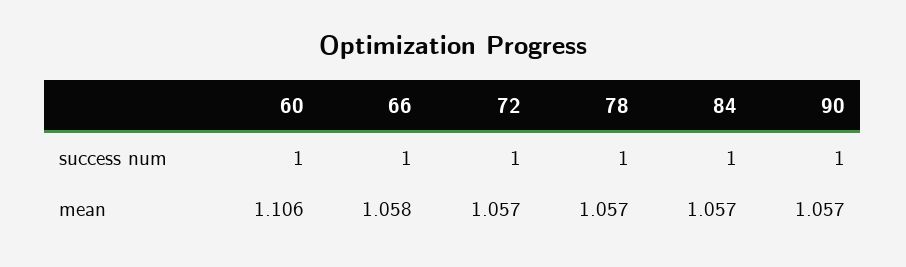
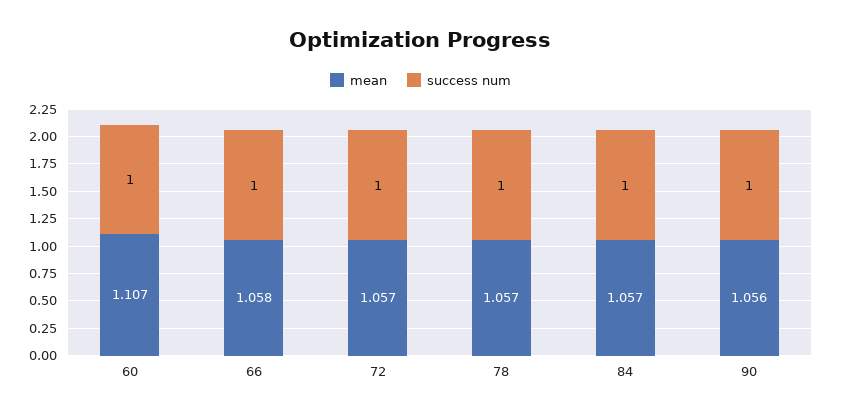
mean, 60: 1.106 -> 1.107
mean, 90: 1.057 -> 1.056

